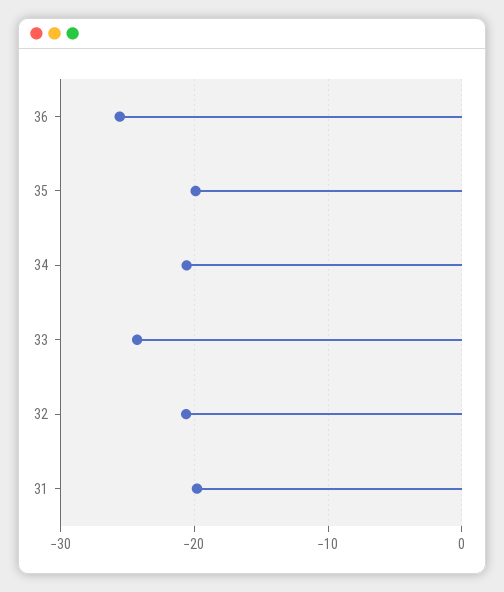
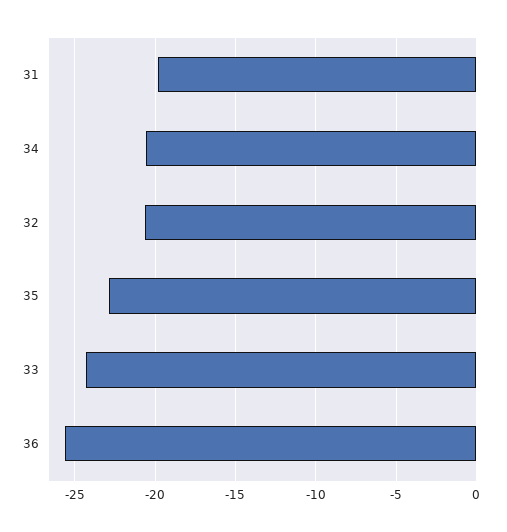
35: -20 -> -23

